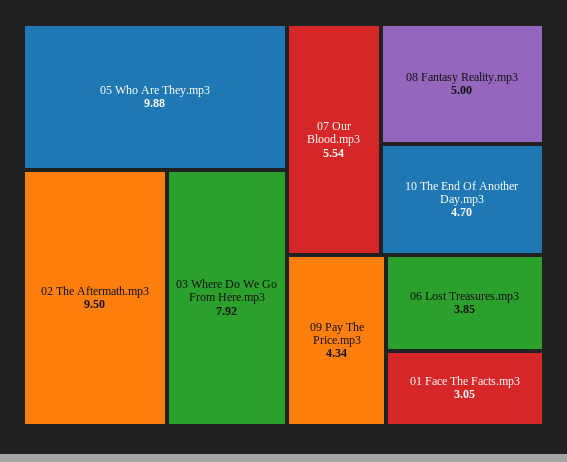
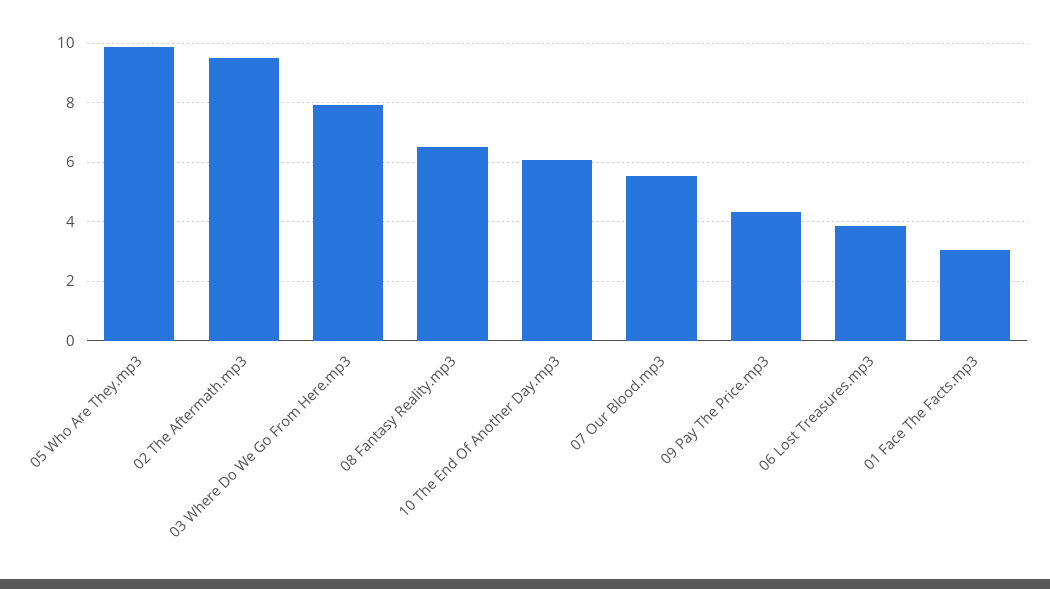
08 Fantasy Reality.mp3: 5 -> 6.5
10 The End Of Another Day.mp3: 4.7 -> 6

